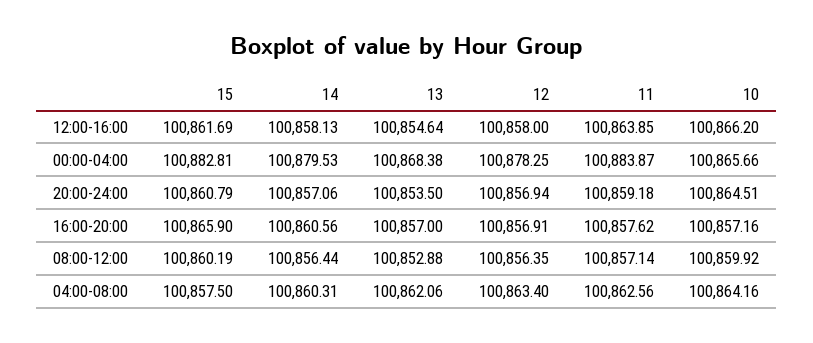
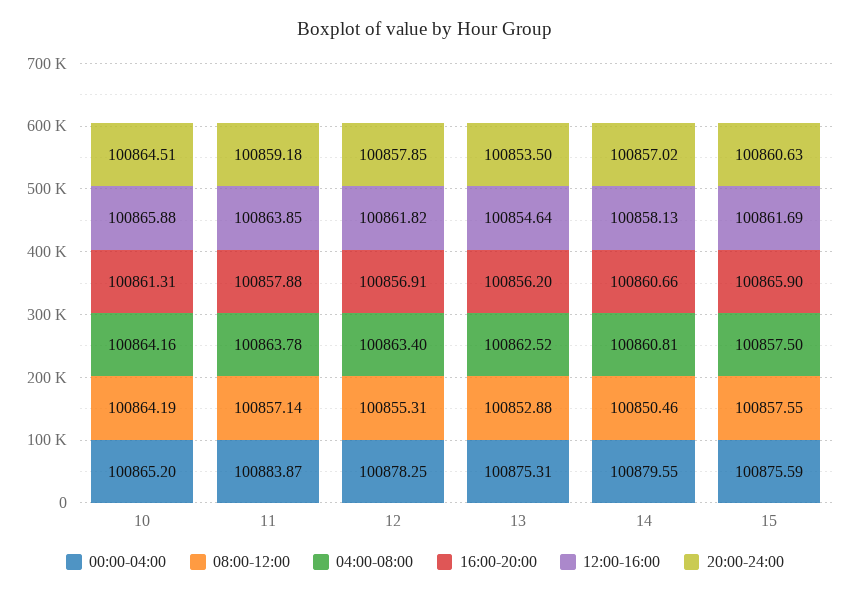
12:00-16:00, 12: 100858 -> 100861.82
12:00-16:00, 10: 100866.2 -> 100865.88
00:00-04:00, 15: 100882.81 -> 100875.59
00:00-04:00, 14: 100879.53 -> 100879.55
00:00-04:00, 13: 100868.38 -> 100875.31
00:00-04:00, 10: 100865.66 -> 100865.2
20:00-24:00, 15: 100860.79 -> 100860.63
20:00-24:00, 14: 100857.06 -> 100857.02
20:00-24:00, 12: 100856.94 -> 100857.85
16:00-20:00, 14: 100860.56 -> 100860.66
16:00-20:00, 13: 100857 -> 100856.2
16:00-20:00, 11: 100857.62 -> 100857.88
16:00-20:00, 10: 100857.16 -> 100861.31
08:00-12:00, 15: 100860.19 -> 100857.55
08:00-12:00, 14: 100856.44 -> 100850.46
08:00-12:00, 12: 100856.35 -> 100855.31
08:00-12:00, 10: 100859.92 -> 100864.19
04:00-08:00, 14: 100860.31 -> 100860.81
04:00-08:00, 13: 100862.06 -> 100862.52
04:00-08:00, 11: 100862.56 -> 100863.78

